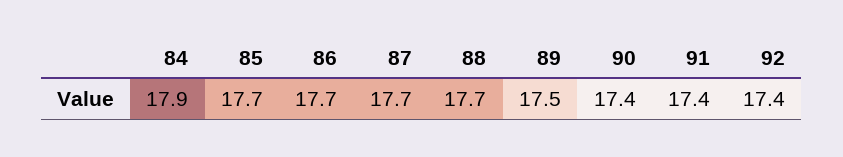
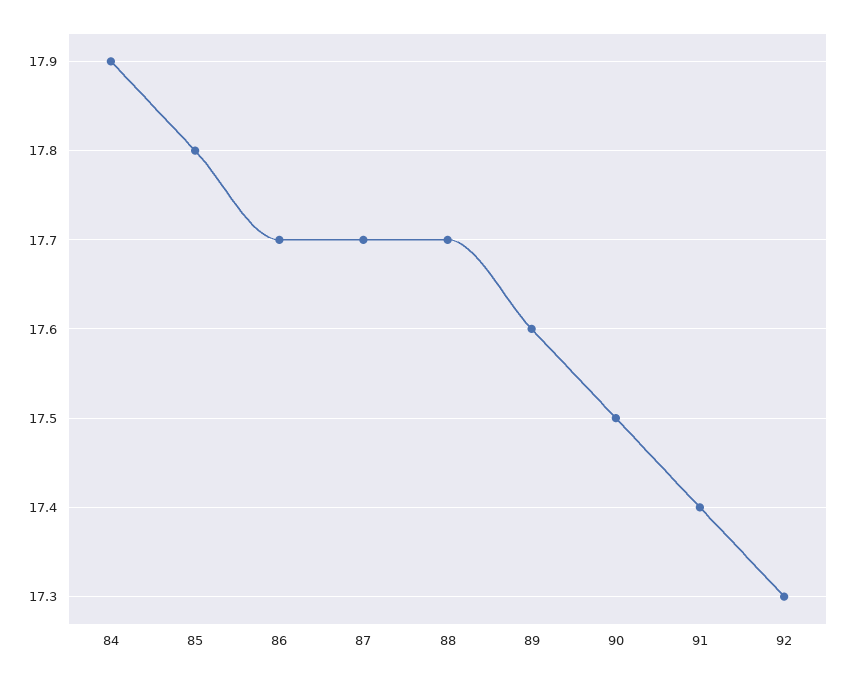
85: 17.7 -> 17.8
89: 17.5 -> 17.6
90: 17.4 -> 17.5
92: 17.4 -> 17.3

